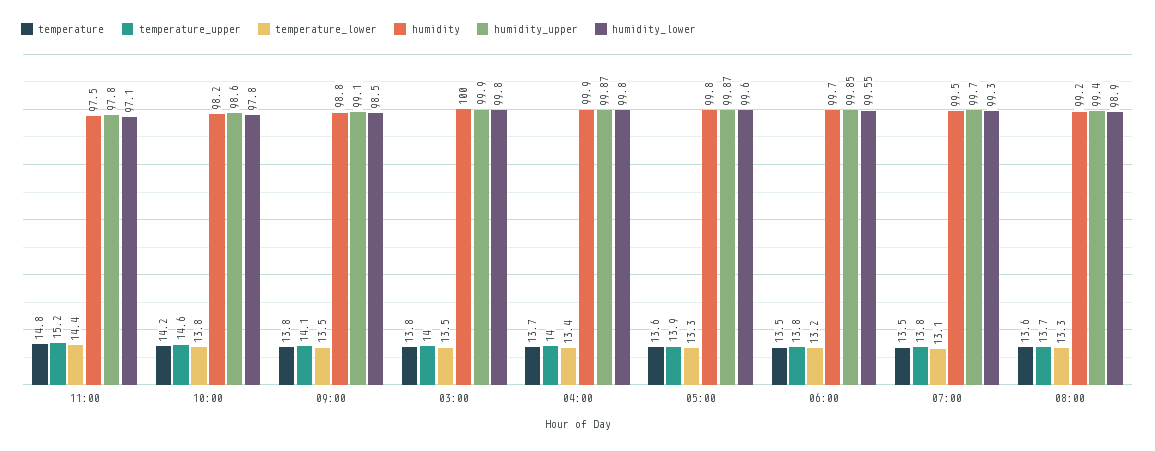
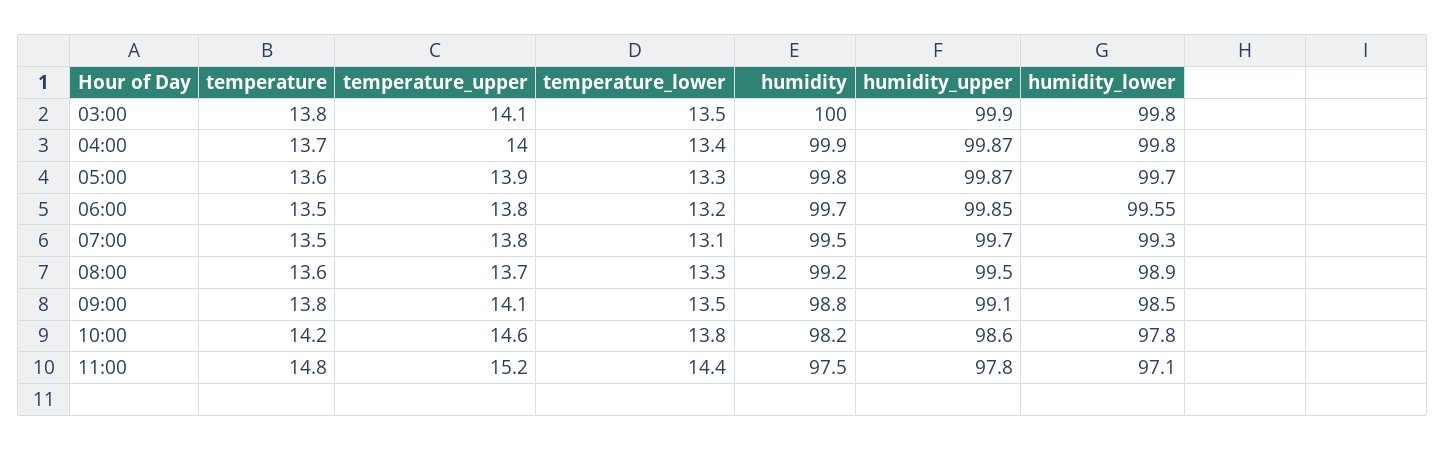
temperature_upper, 03:00: 14 -> 14.1
humidity_lower, 05:00: 99.6 -> 99.7
humidity_upper, 08:00: 99.4 -> 99.5

